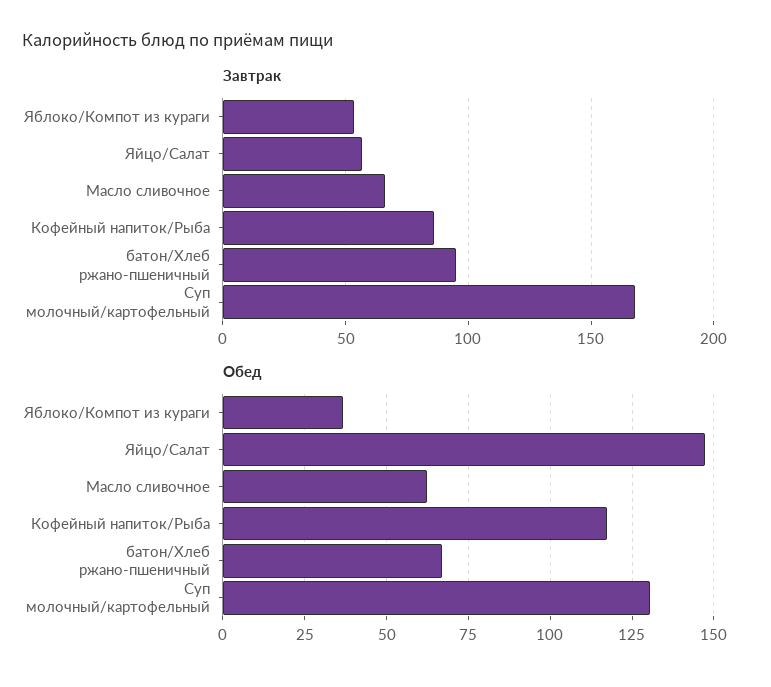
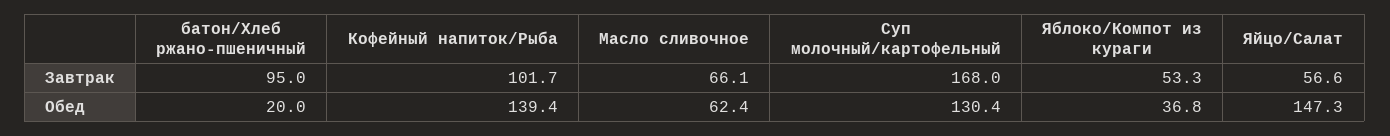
Завтрак, Кофейный напиток/Рыба: 85 -> 101.7
Обед, Кофейный напиток/Рыба: 117.5 -> 139.4
Обед, батон/Хлеб ржано-пшеничный: 67.5 -> 20

